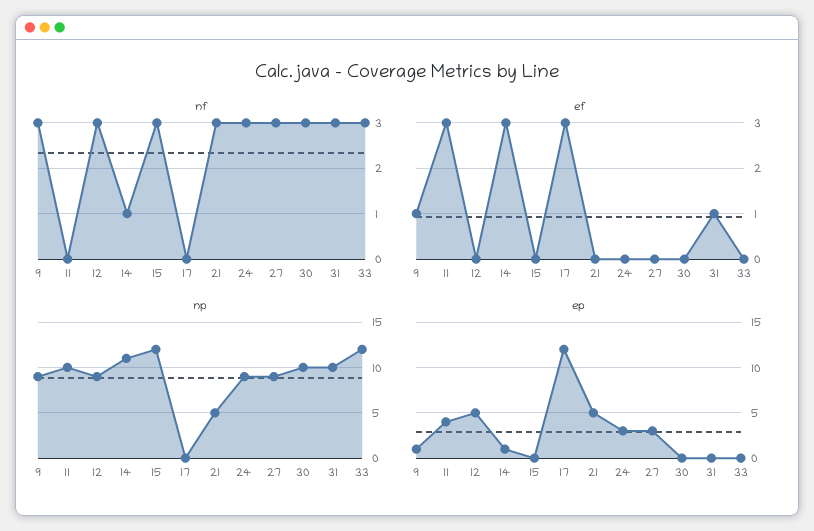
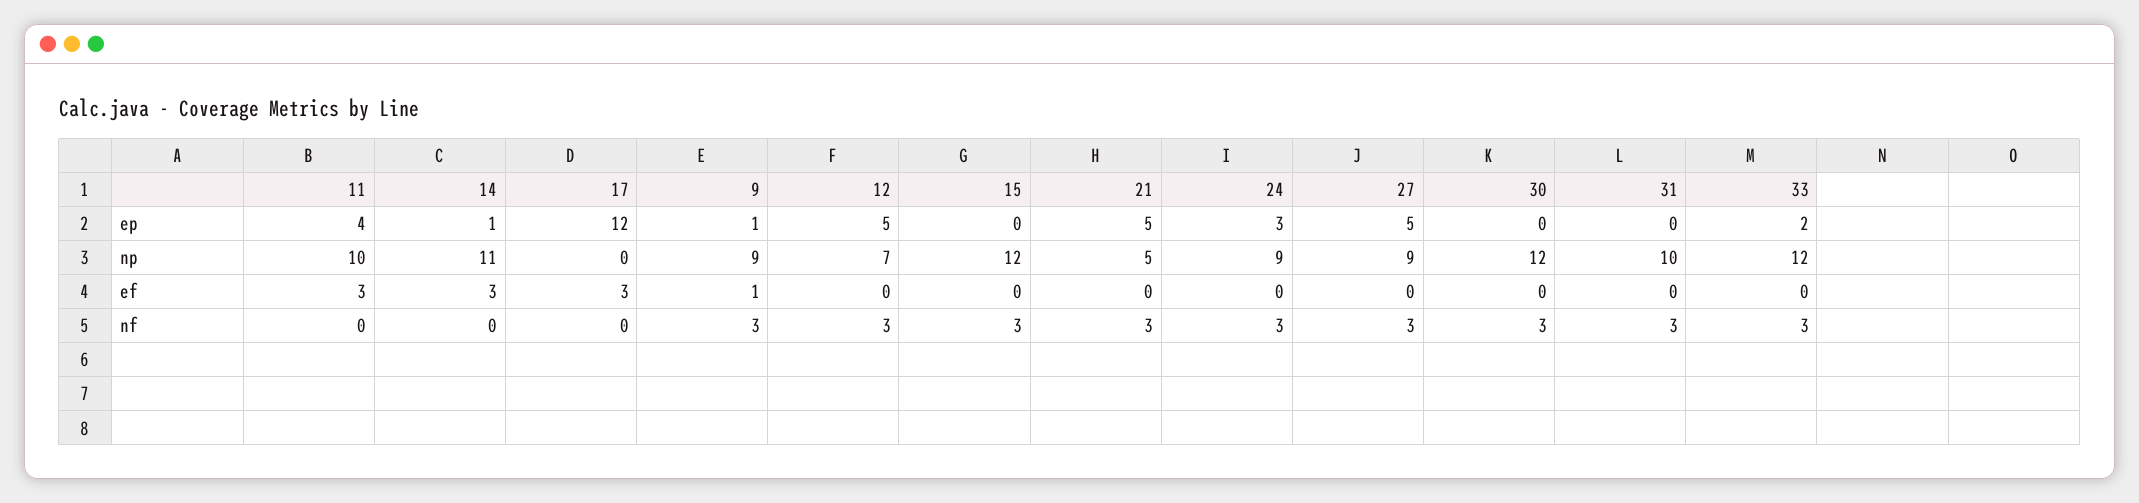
nf, 14: 1 -> 0
ef, 31: 1 -> 0
np, 12: 9 -> 7
np, 30: 10 -> 12
ep, 27: 3 -> 5
ep, 33: 0 -> 2

